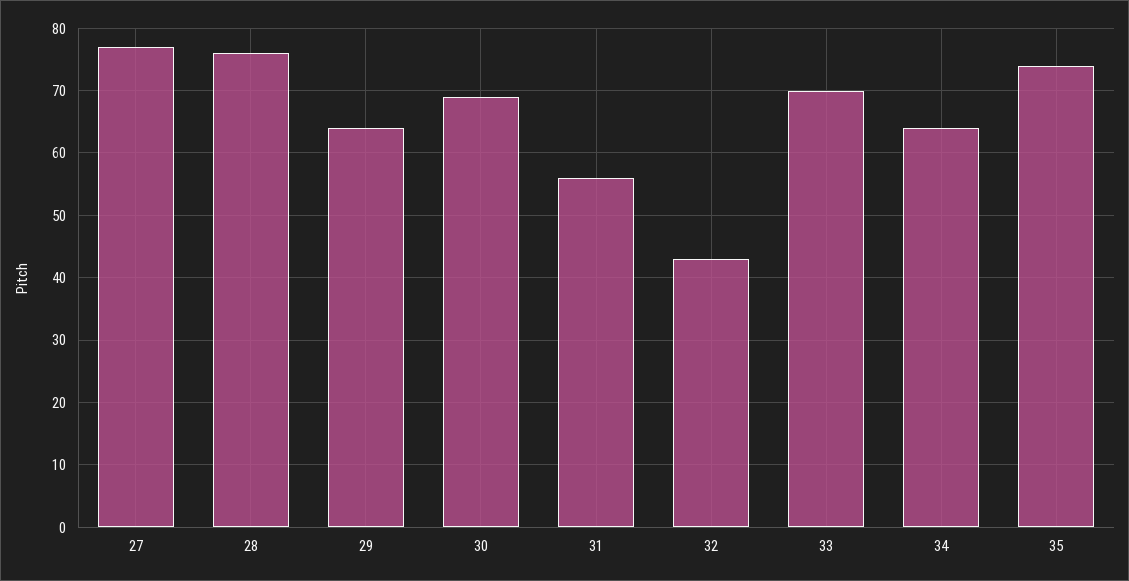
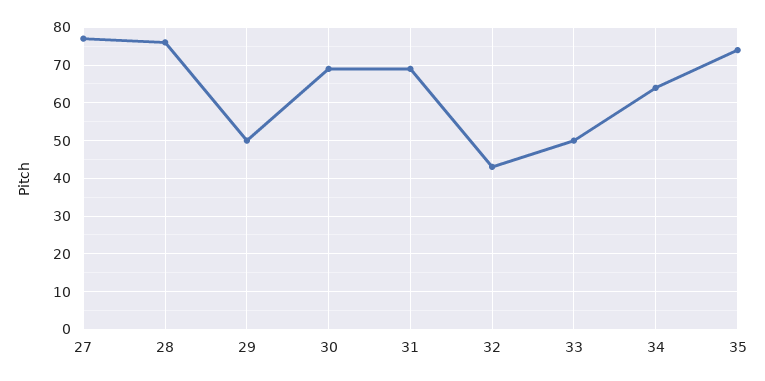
29: 64 -> 50
31: 56 -> 70
33: 70 -> 50

